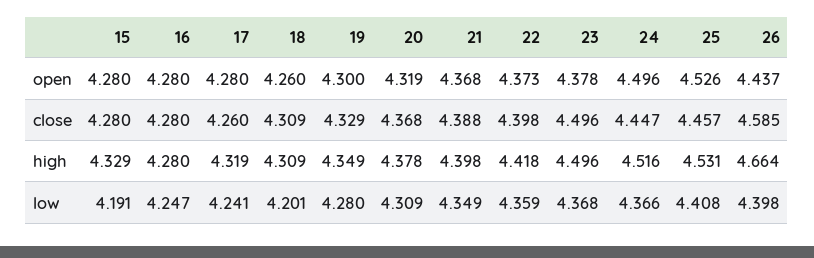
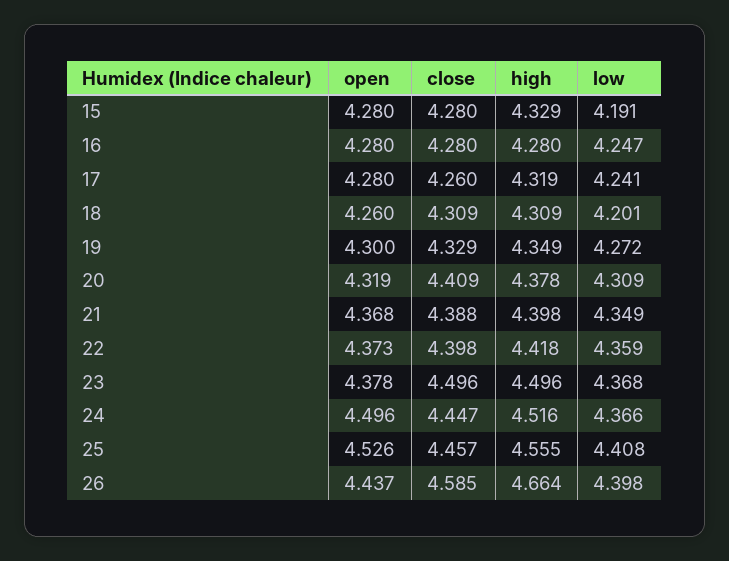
20, close: 4.368 -> 4.409
25, high: 4.531 -> 4.555
19, low: 4.28 -> 4.272

